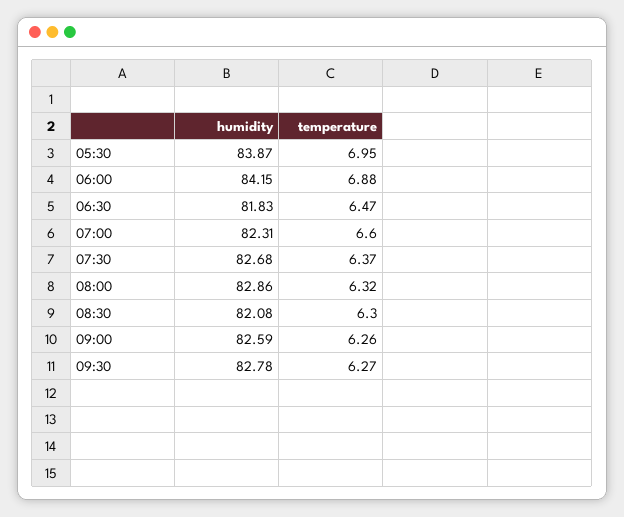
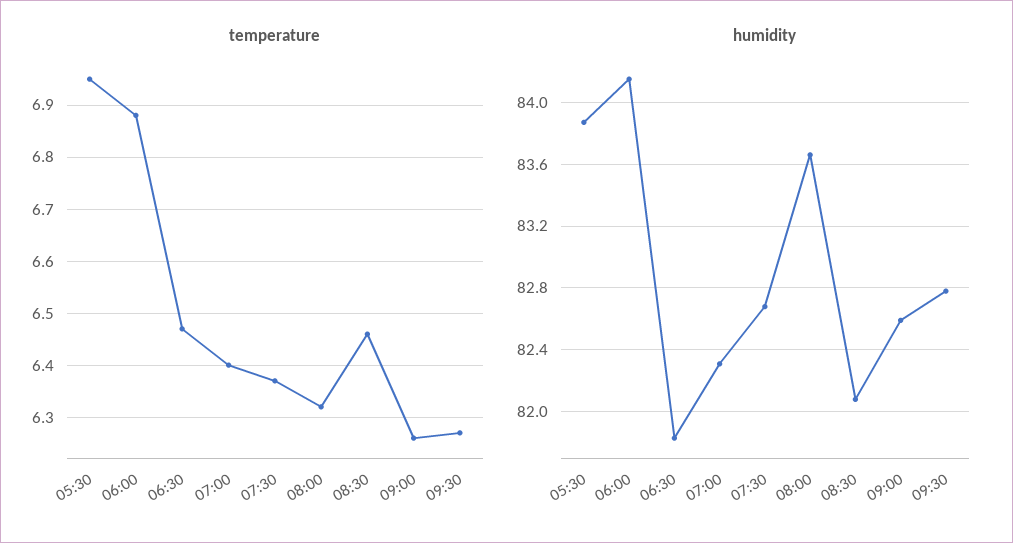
temperature, 07:00: 6.6 -> 6.4
humidity, 08:00: 82.86 -> 83.65
temperature, 08:30: 6.3 -> 6.45

